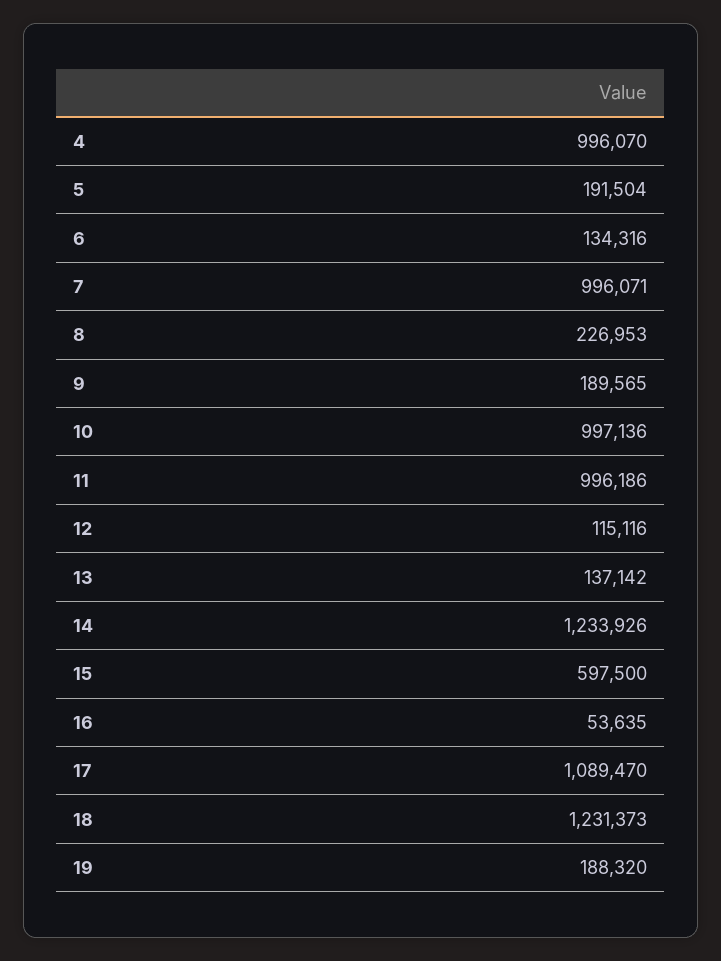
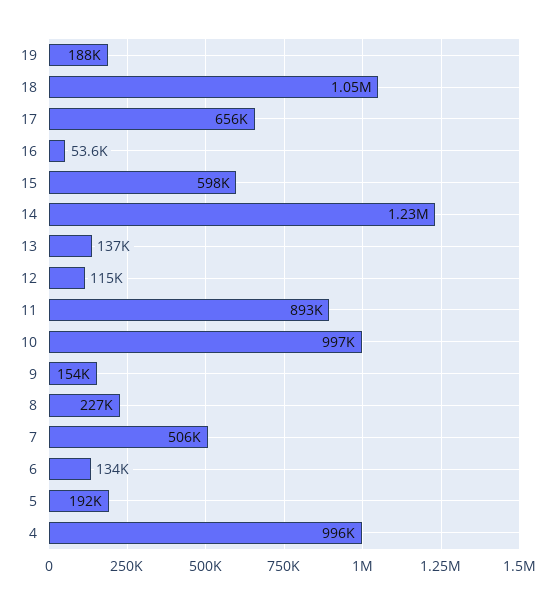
7: 996071 -> 506000
9: 189565 -> 154000
11: 996186 -> 893000
17: 1089470 -> 656000
18: 1231373 -> 1050000

